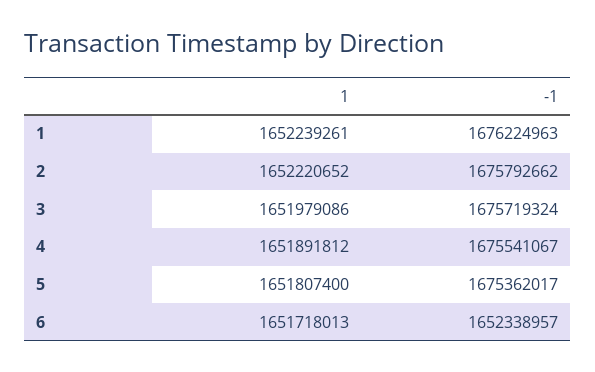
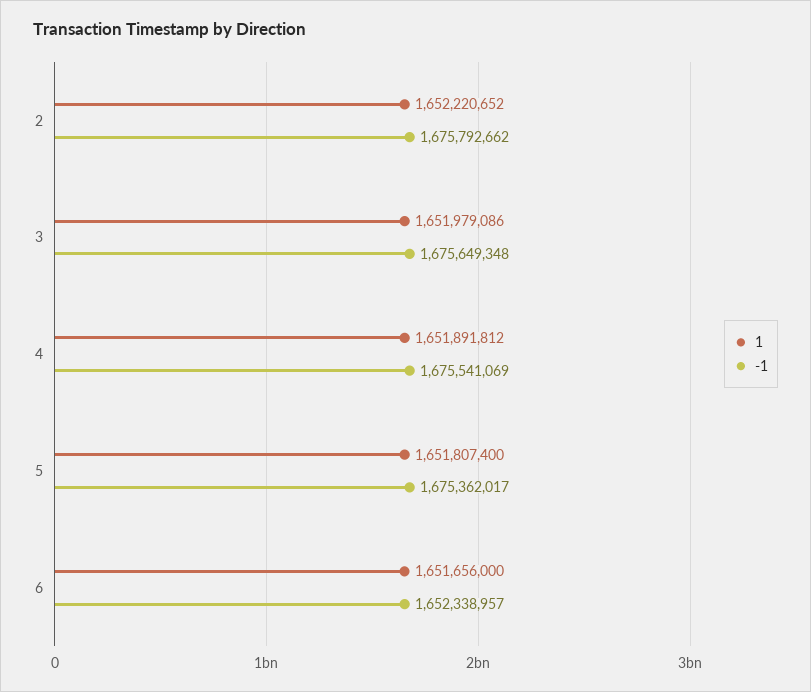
1, 1: 1652239261 -> none
-1, 1: 1676224963 -> none
-1, 3: 1675719324 -> 1675649348
-1, 4: 1675541067 -> 1675541069
1, 6: 1651718013 -> 1651656000

